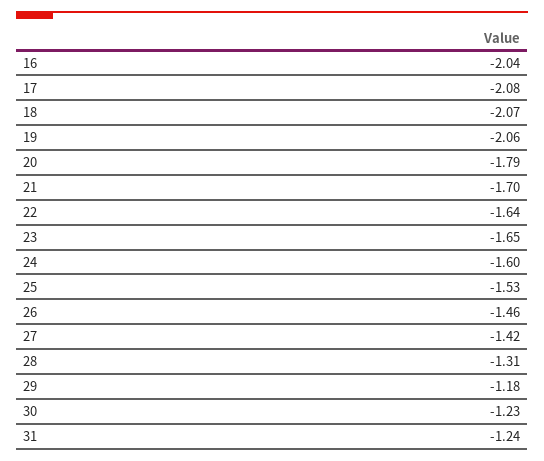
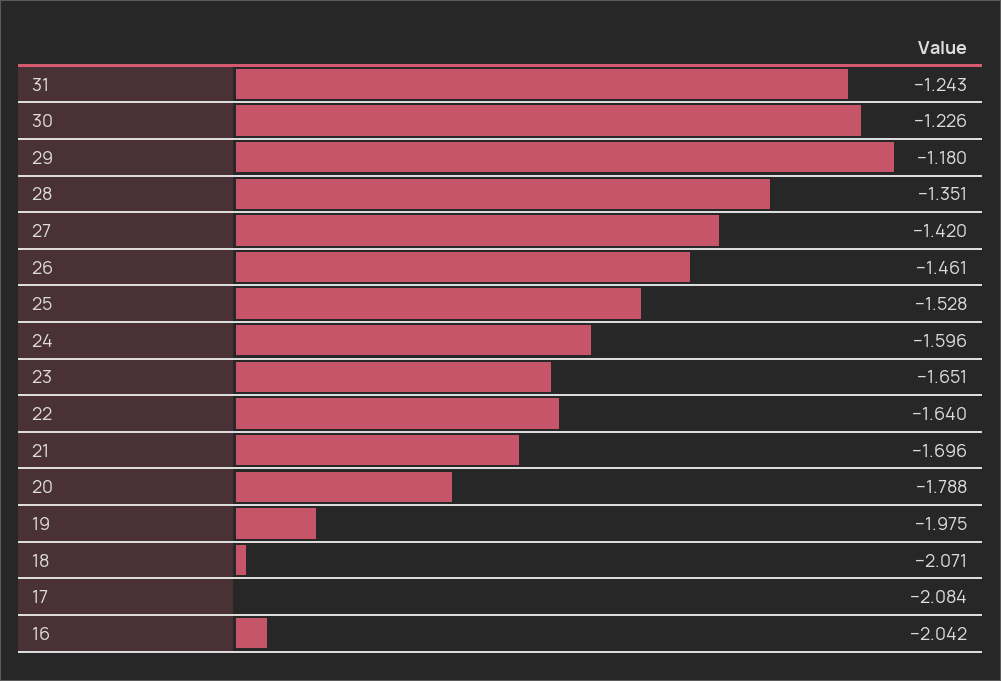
19: -2.06 -> -1.975
28: -1.31 -> -1.351

